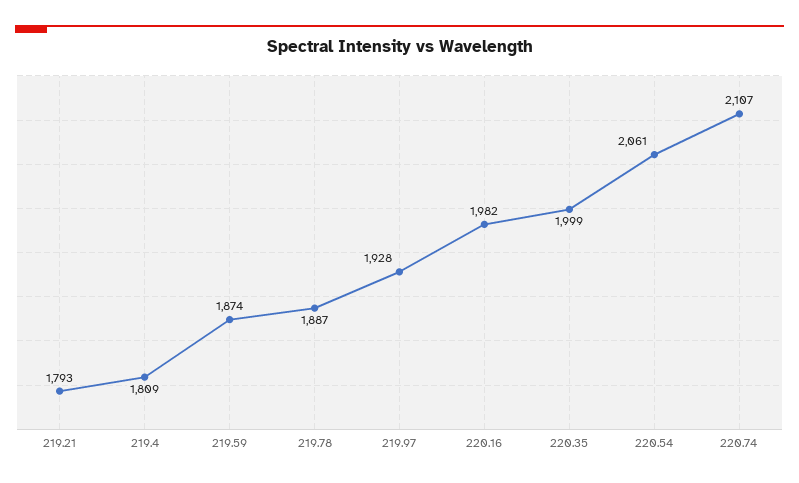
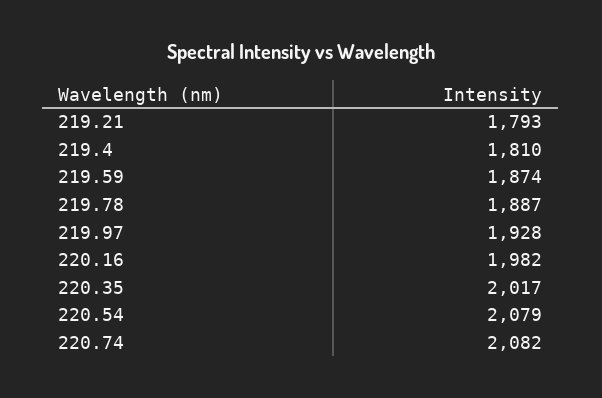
219.4: 1809 -> 1810
220.35: 1999 -> 2017
220.54: 2061 -> 2079
220.74: 2107 -> 2082

